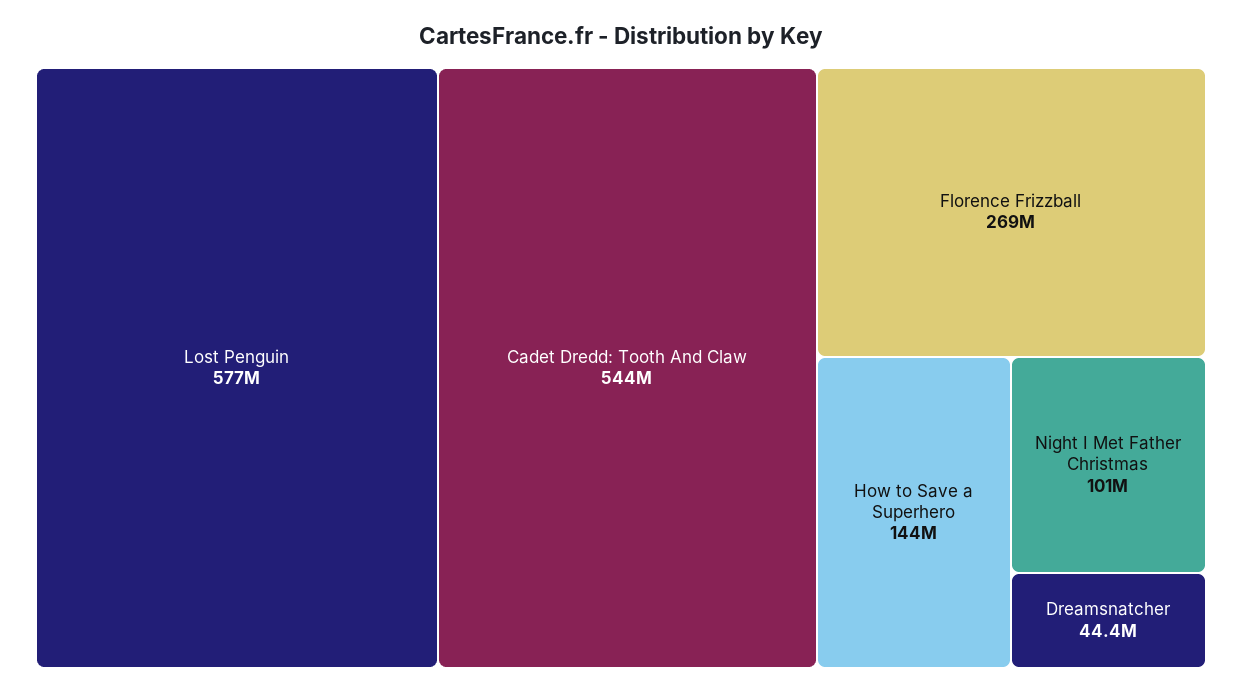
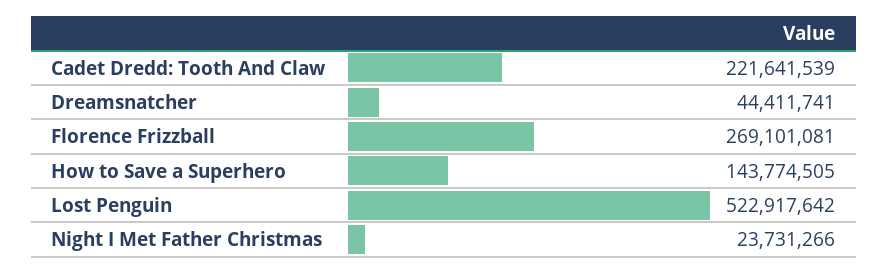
Lost Penguin: 577000000 -> 522917642
Cadet Dredd: Tooth And Claw: 544000000 -> 221641539
Night I Met Father Christmas: 101000000 -> 23731266

